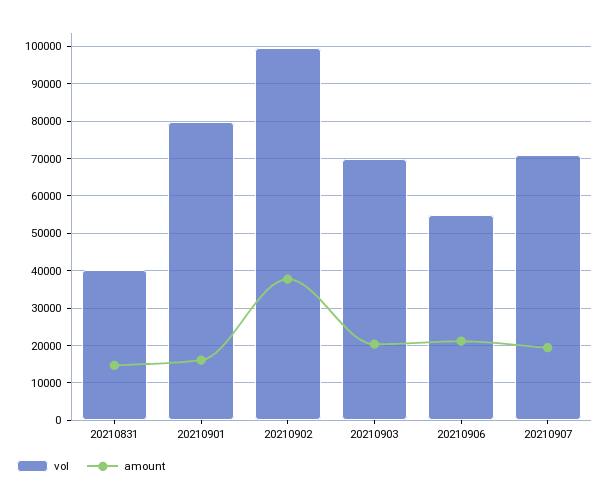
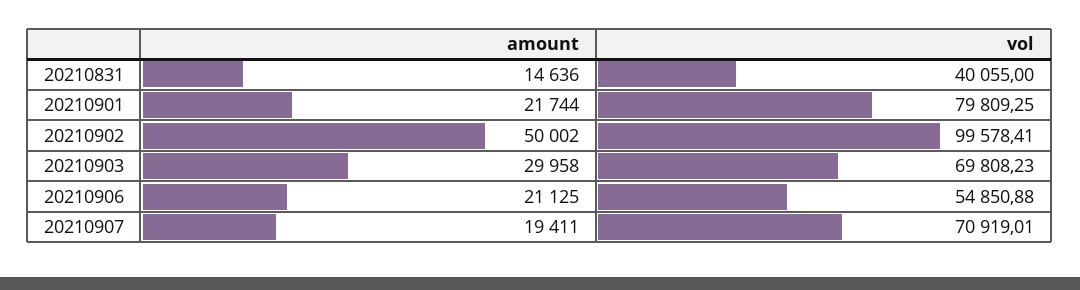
amount, 20210901: 16000 -> 21744
amount, 20210902: 38000 -> 50002
amount, 20210903: 20000 -> 29958

